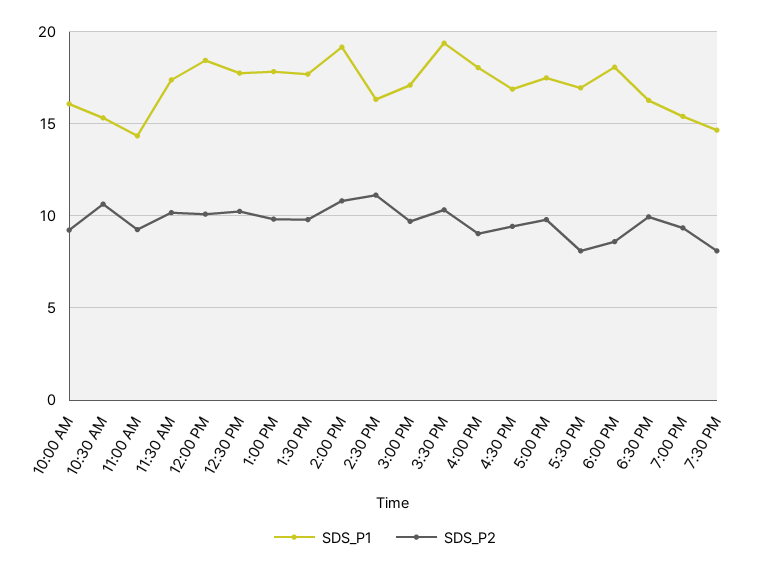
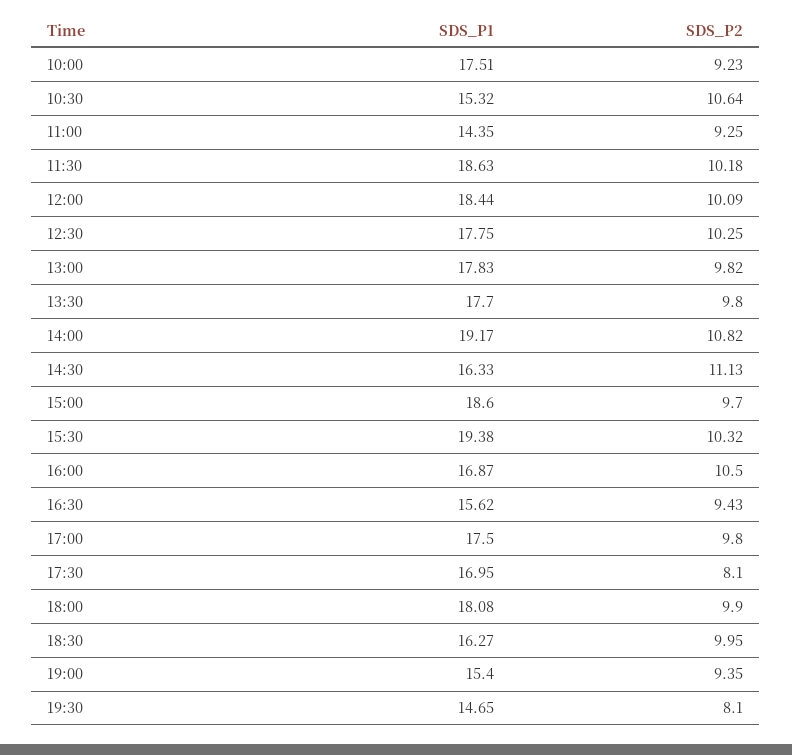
SDS_P1, 10:00 AM: 16 -> 17.51
SDS_P1, 11:30 AM: 17.5 -> 18.63
SDS_P1, 3:00 PM: 17 -> 18.6
SDS_P1, 4:00 PM: 18 -> 16.87
SDS_P2, 4:00 PM: 9 -> 10.5
SDS_P1, 4:30 PM: 17 -> 15.62
SDS_P2, 6:00 PM: 8.5 -> 9.9

